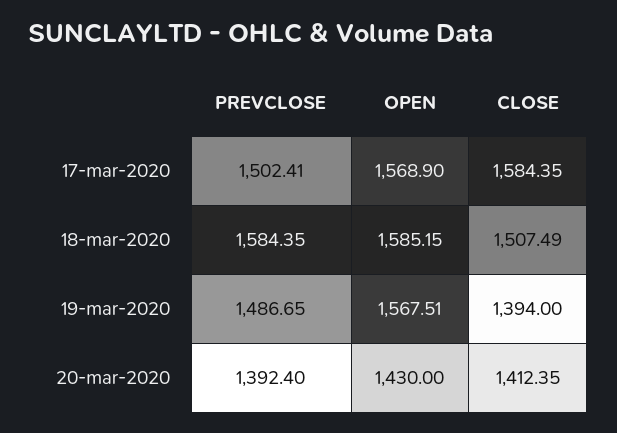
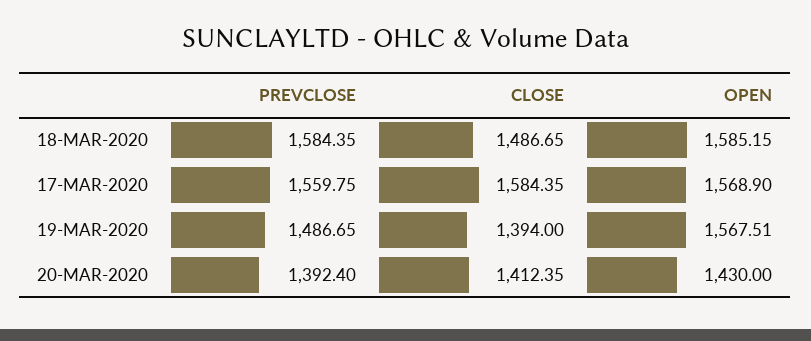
PREVCLOSE, 17-mar-2020: 1502.41 -> 1559.75
CLOSE, 18-mar-2020: 1507.49 -> 1486.65

